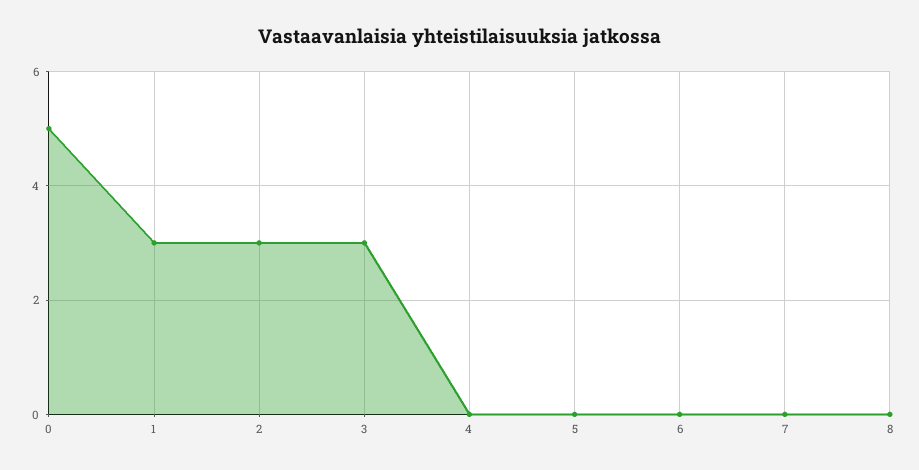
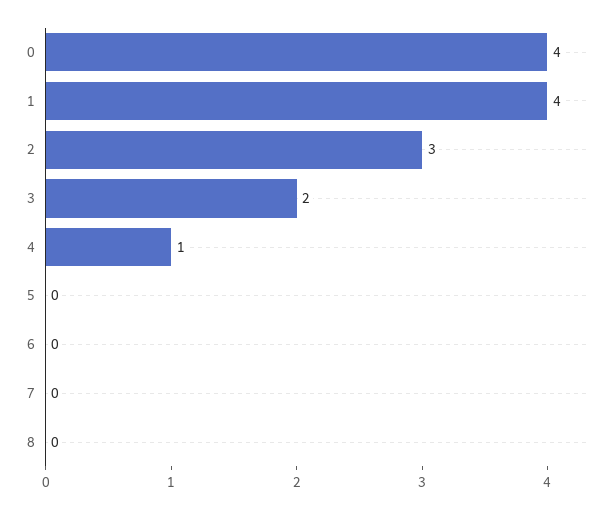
0: 5 -> 4
1: 3 -> 4
3: 3 -> 2
4: 0 -> 1

